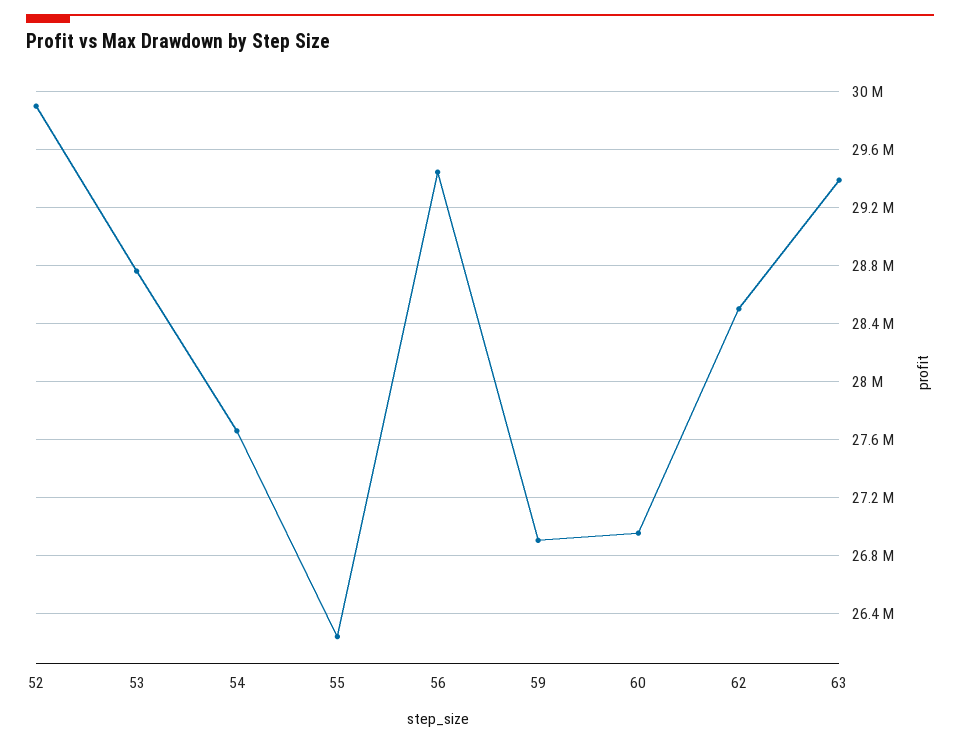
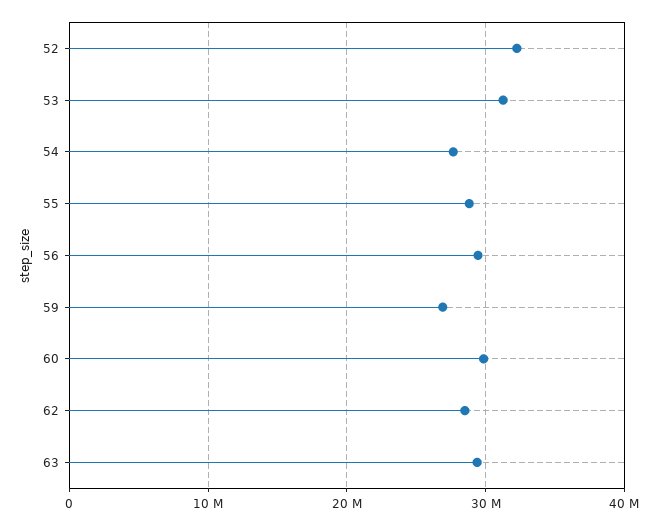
52: 29900000 -> 32000000
53: 28750000 -> 31000000
55: 26250000 -> 29000000
60: 26950000 -> 30000000

